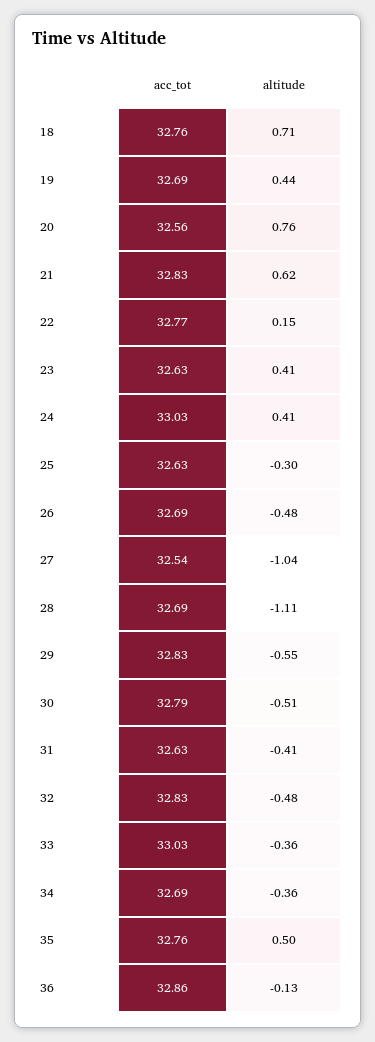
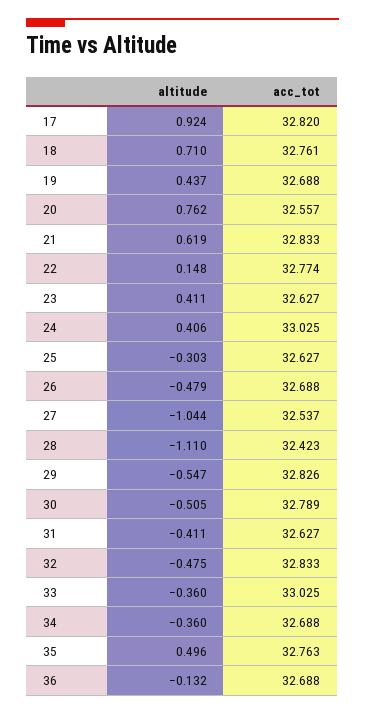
acc_tot, 28: 32.69 -> 32.423
acc_tot, 36: 32.86 -> 32.688
altitude, 17: none -> 0.924
acc_tot, 17: none -> 32.82

